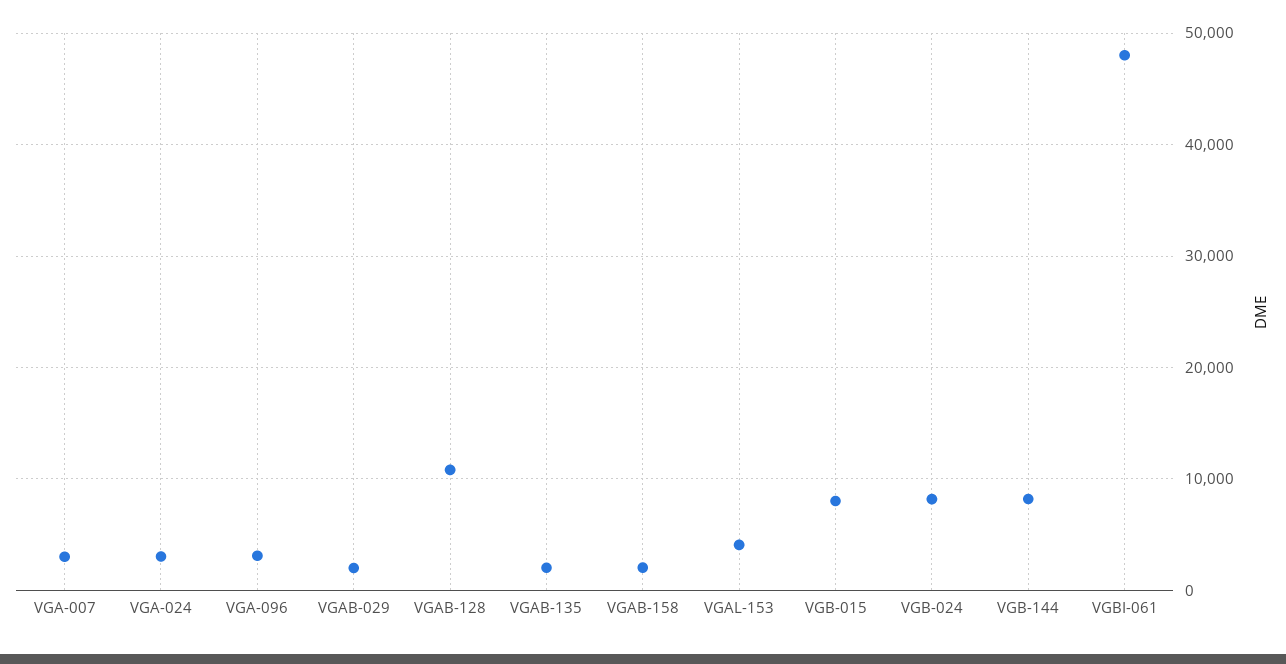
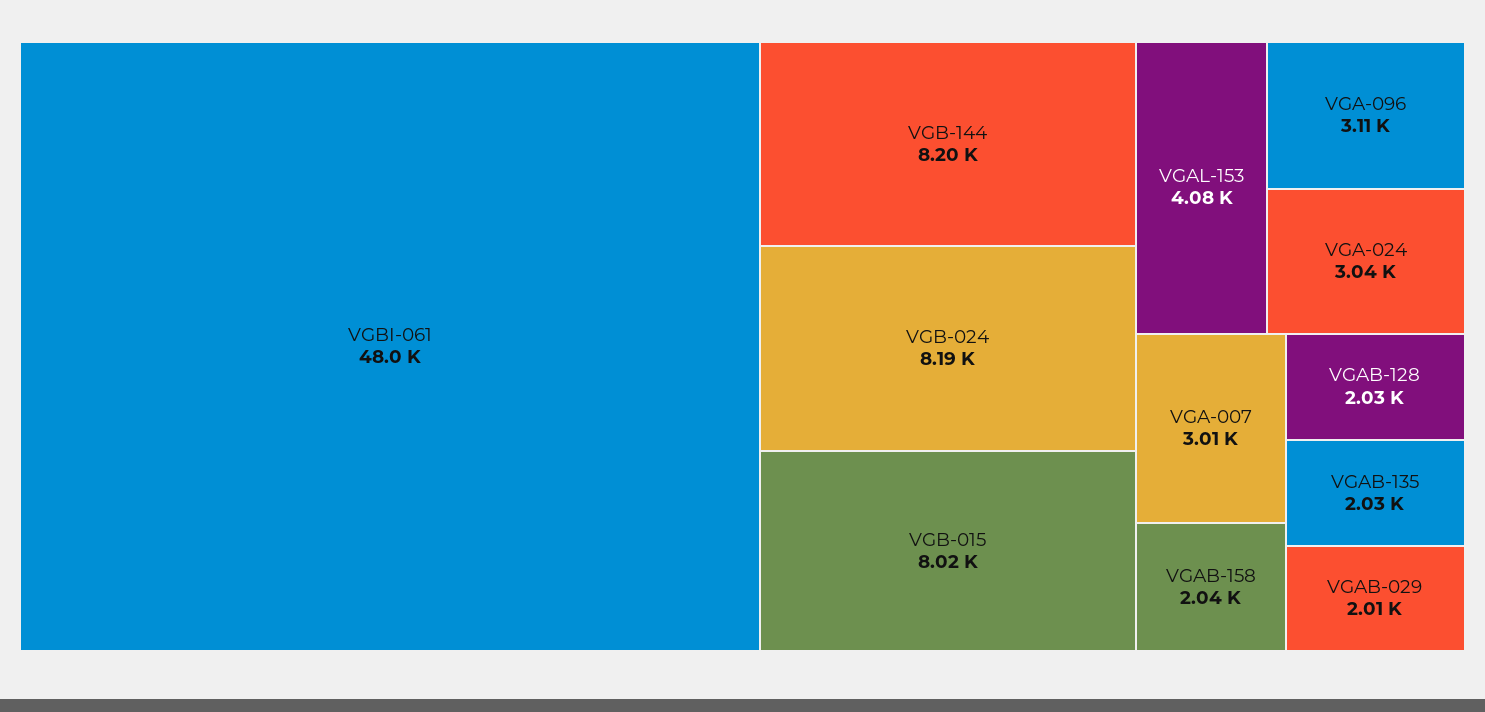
VGAB-128: 11000 -> 2030

